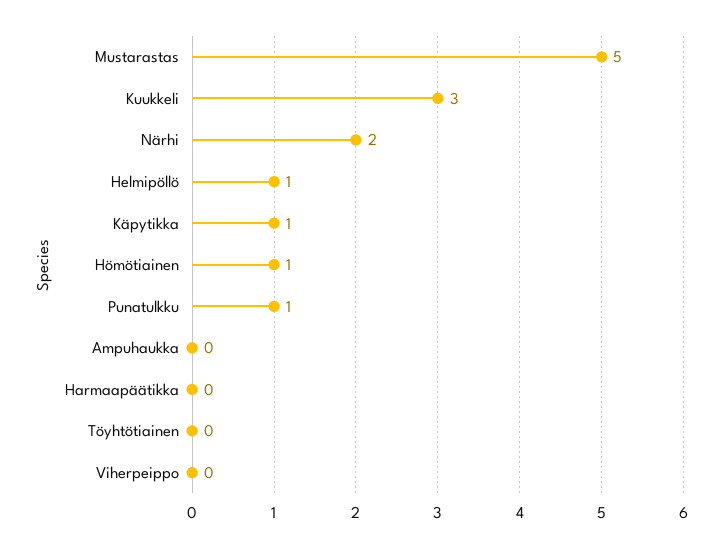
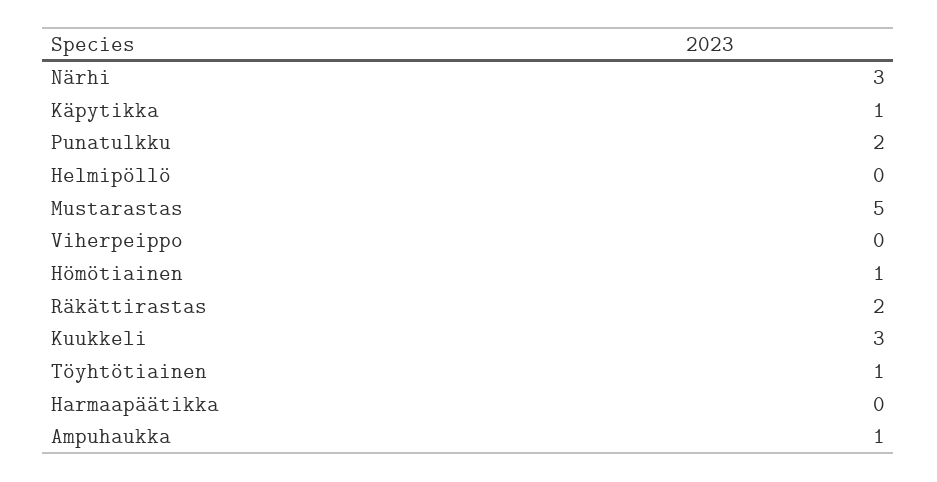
Närhi: 2 -> 3
Helmipöllö: 1 -> 0
Punatulkku: 1 -> 2
Ampuhaukka: 0 -> 1
Töyhtötiainen: 0 -> 1
Räkättirastas: none -> 2

